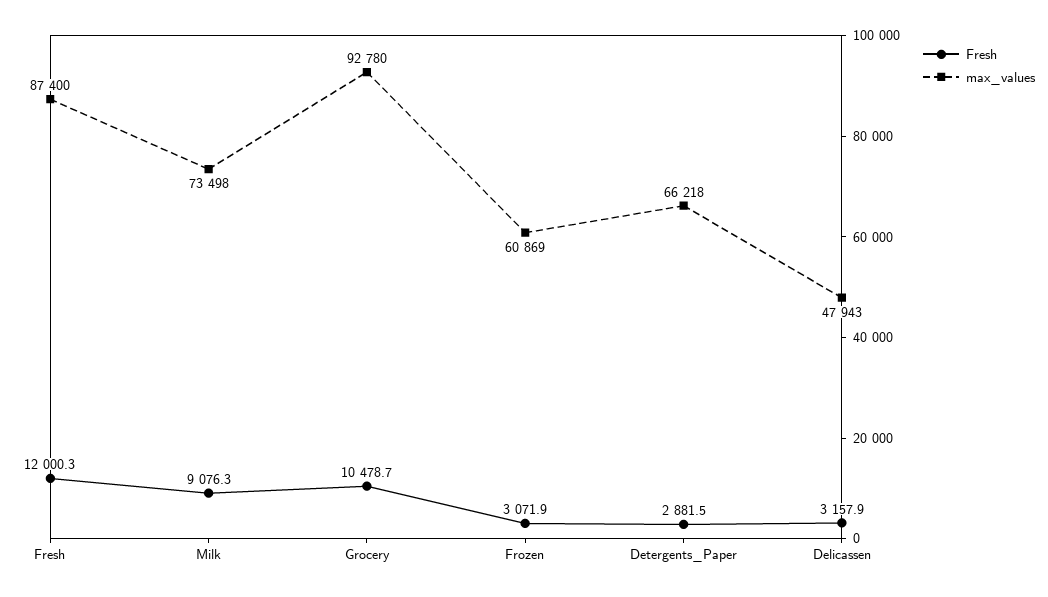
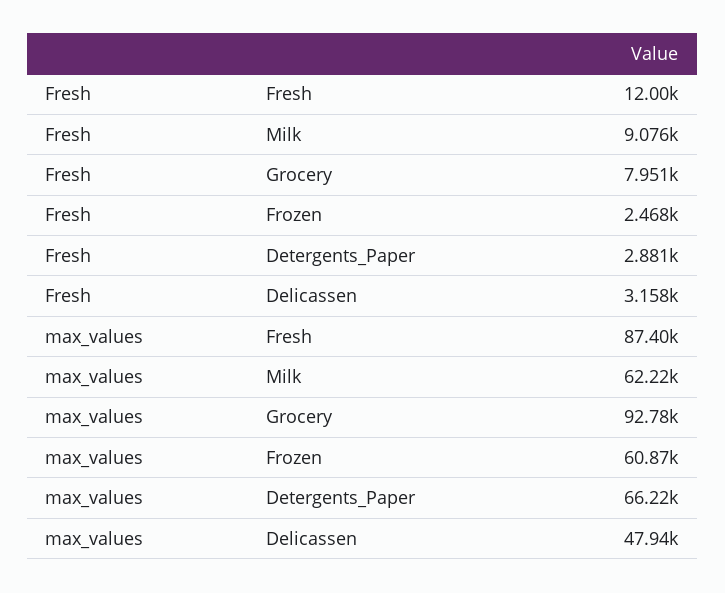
max_values, Milk: 73498 -> 62220
Fresh, Grocery: 10478.7 -> 7951
Fresh, Frozen: 3071.9 -> 2468

